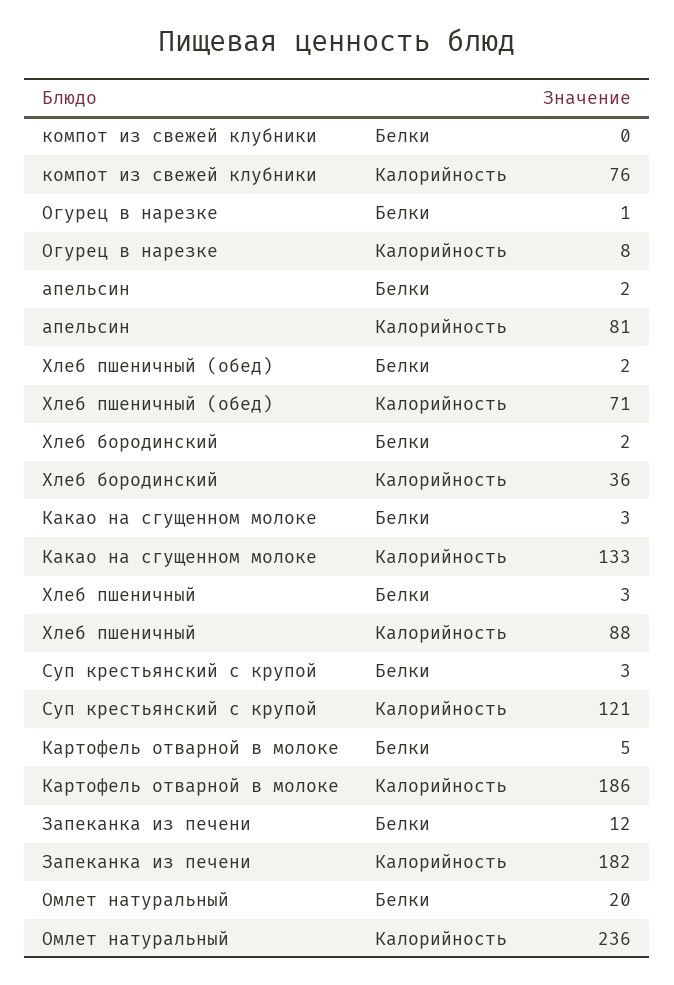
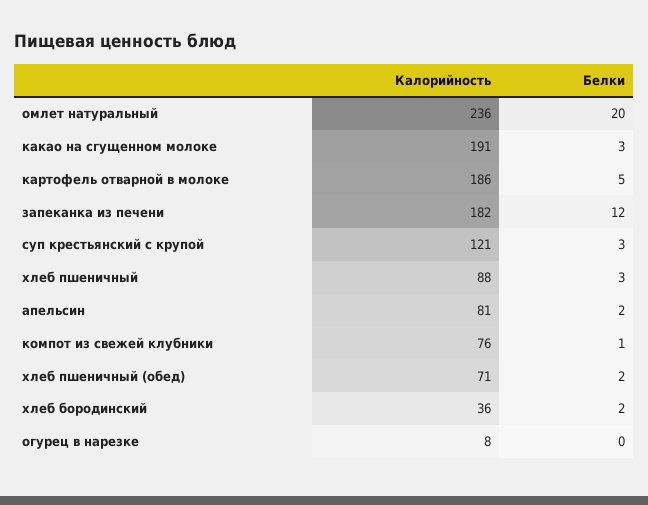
компот из свежей клубники, Белки: 0 -> 1
Огурец в нарезке, Белки: 1 -> 0
Какао на сгущенном молоке, Калорийность: 133 -> 191

